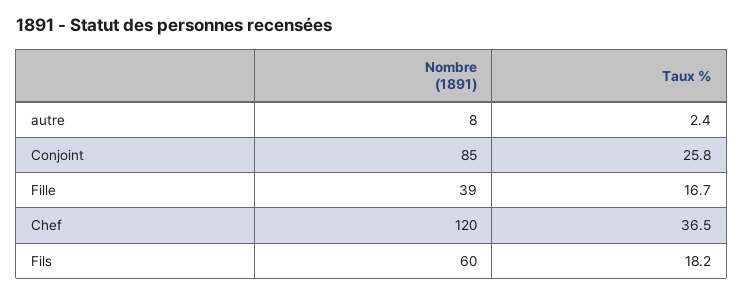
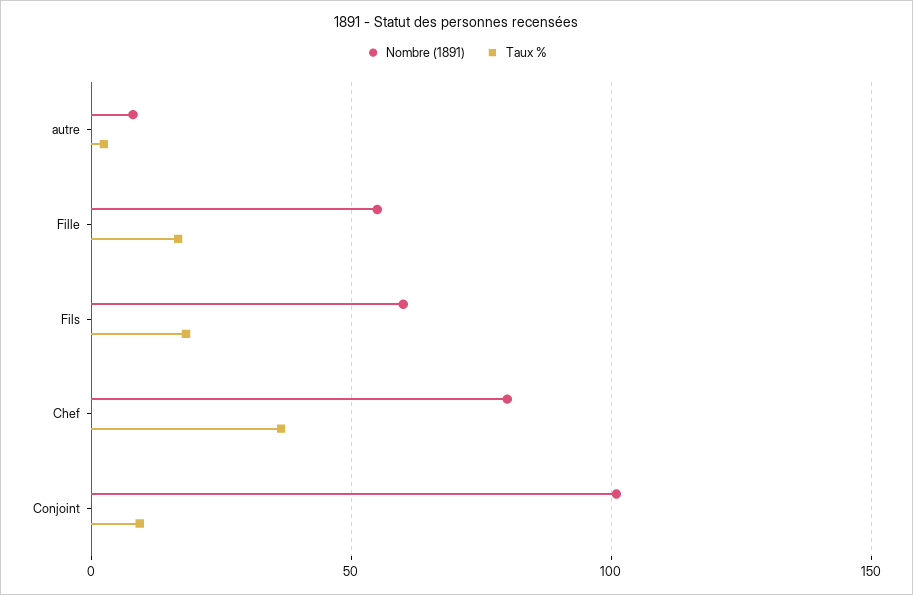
Nombre (1891), Conjoint: 85 -> 100
Taux %, Conjoint: 25.8 -> 10
Nombre (1891), Fille: 39 -> 55
Nombre (1891), Chef: 120 -> 80

